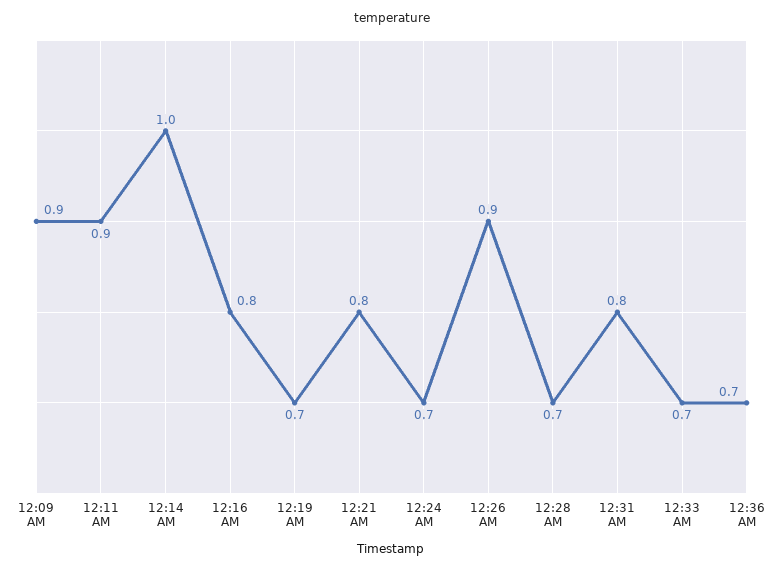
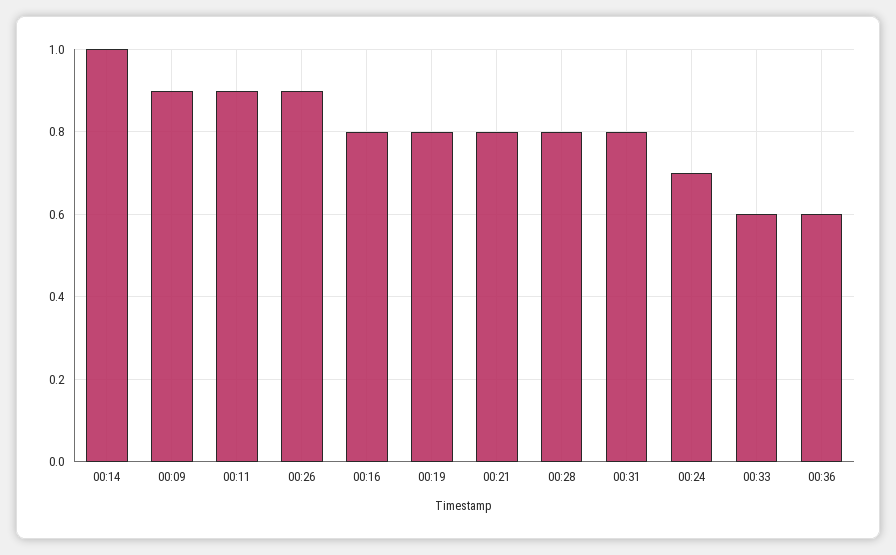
12:19 AM: 0.7 -> 0.8
12:28 AM: 0.7 -> 0.8
12:33 AM: 0.7 -> 0.6
12:36 AM: 0.7 -> 0.6

